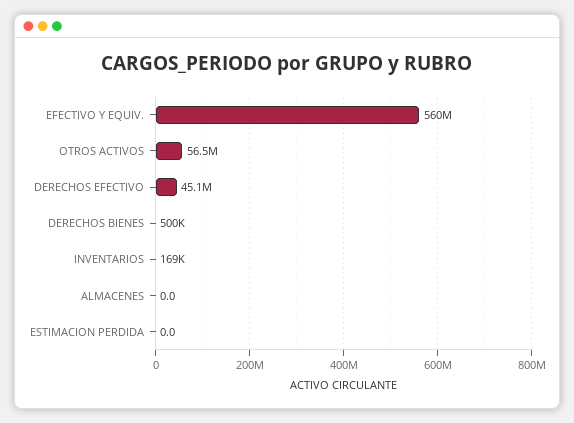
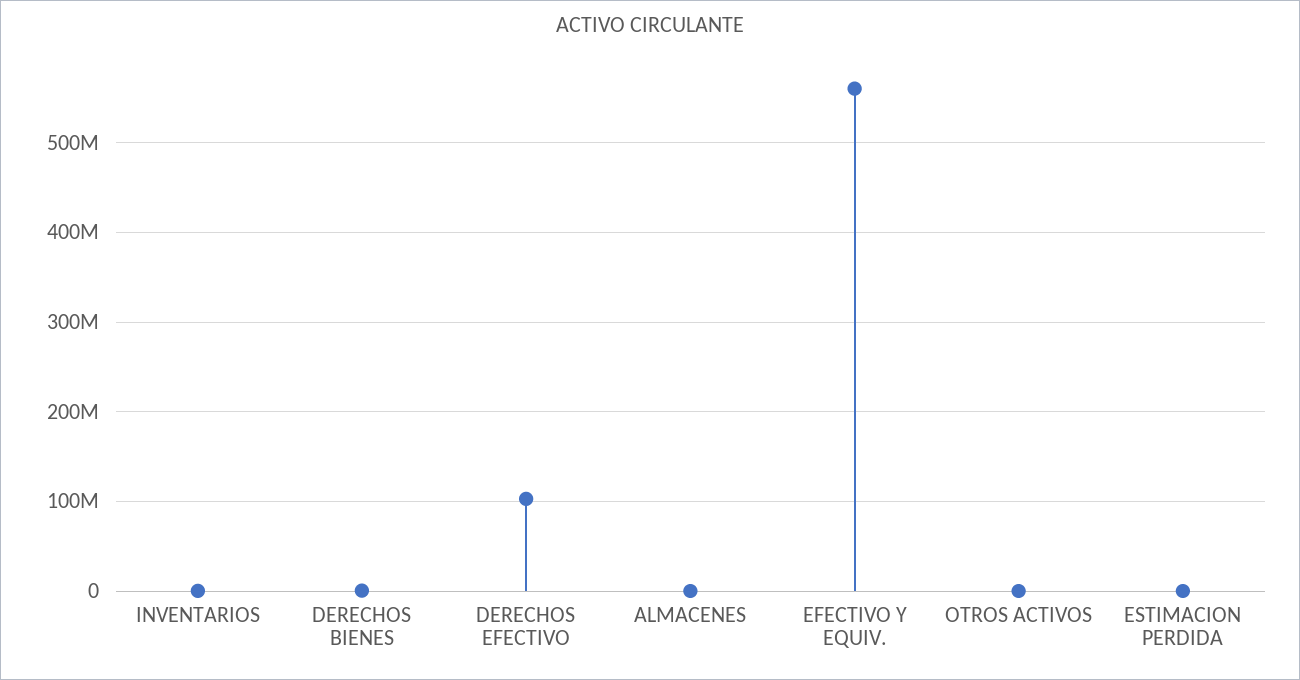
OTROS ACTIVOS: 56500000 -> 0
DERECHOS EFECTIVO: 45100000 -> 100000000

